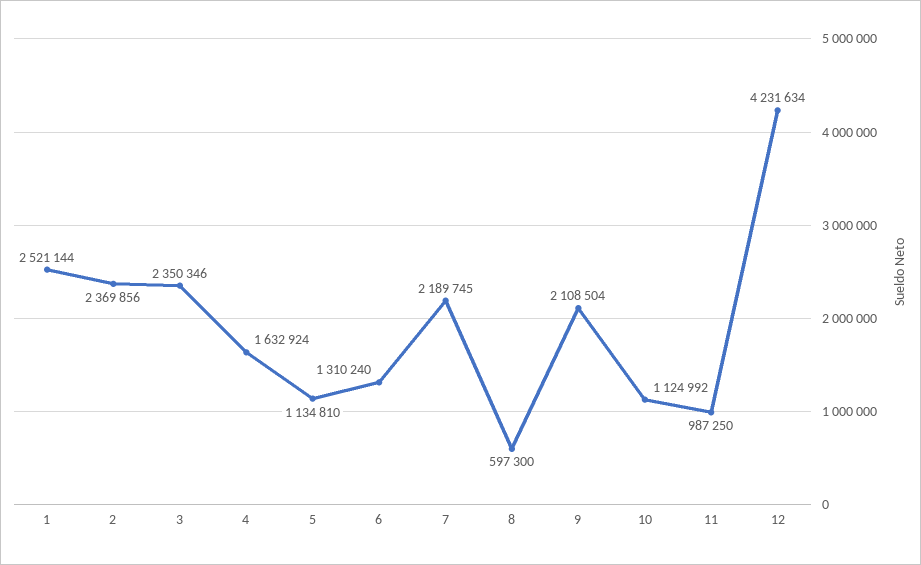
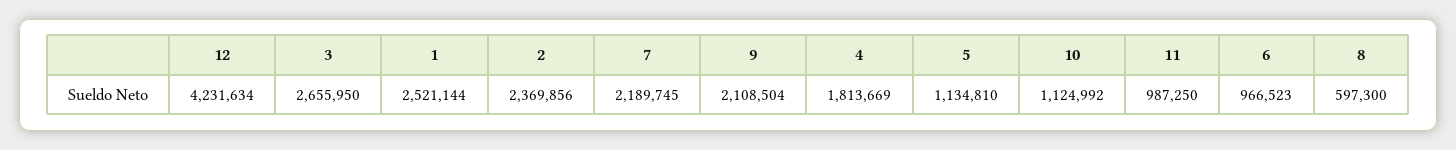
3: 2350346 -> 2655950
4: 1632924 -> 1813669
6: 1310240 -> 966523

